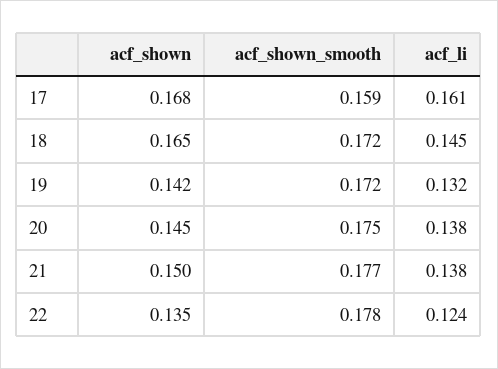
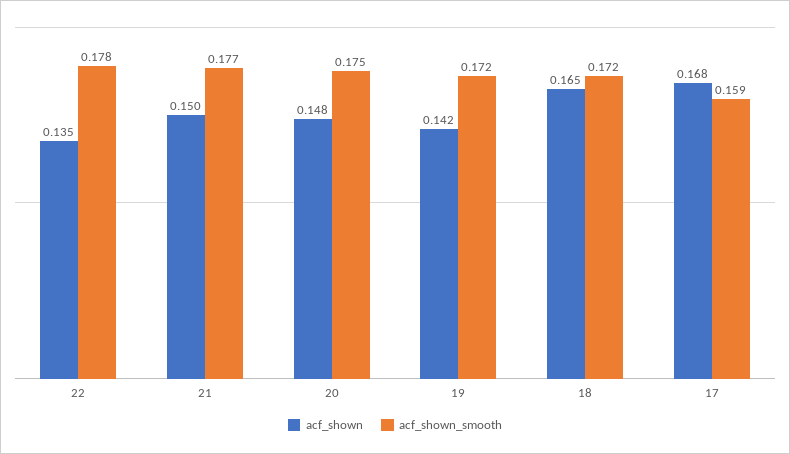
acf_li, 17: 0.161 -> none
acf_li, 18: 0.145 -> none
acf_li, 19: 0.132 -> none
acf_shown, 20: 0.145 -> 0.148
acf_li, 20: 0.138 -> none
acf_li, 21: 0.138 -> none
acf_li, 22: 0.124 -> none

